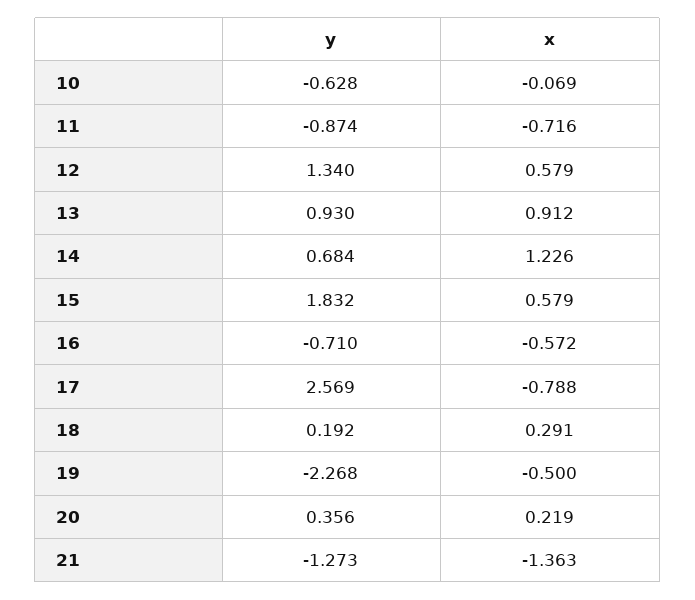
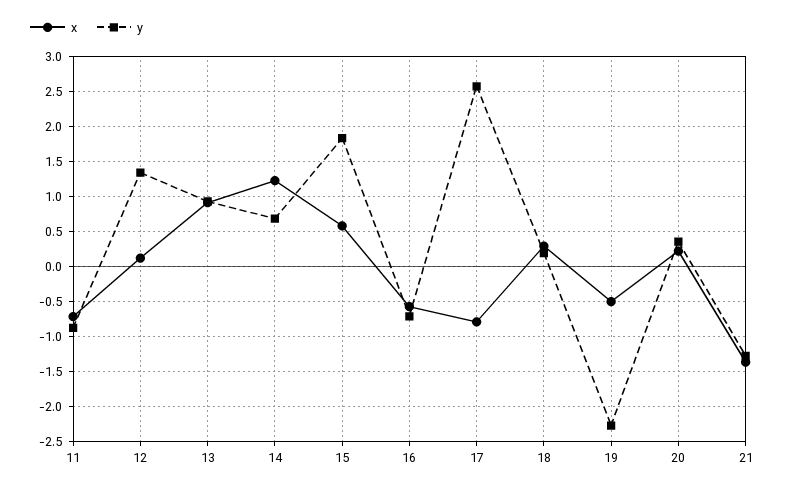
y, 10: -0.628 -> none
x, 10: -0.069 -> none
x, 12: 0.579 -> 0.1

